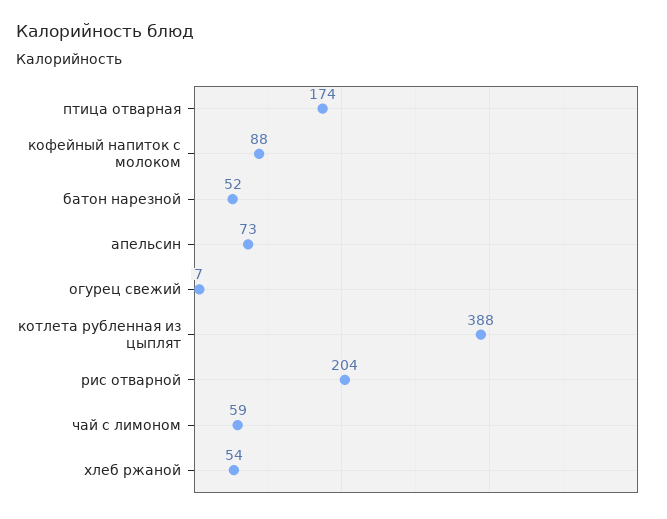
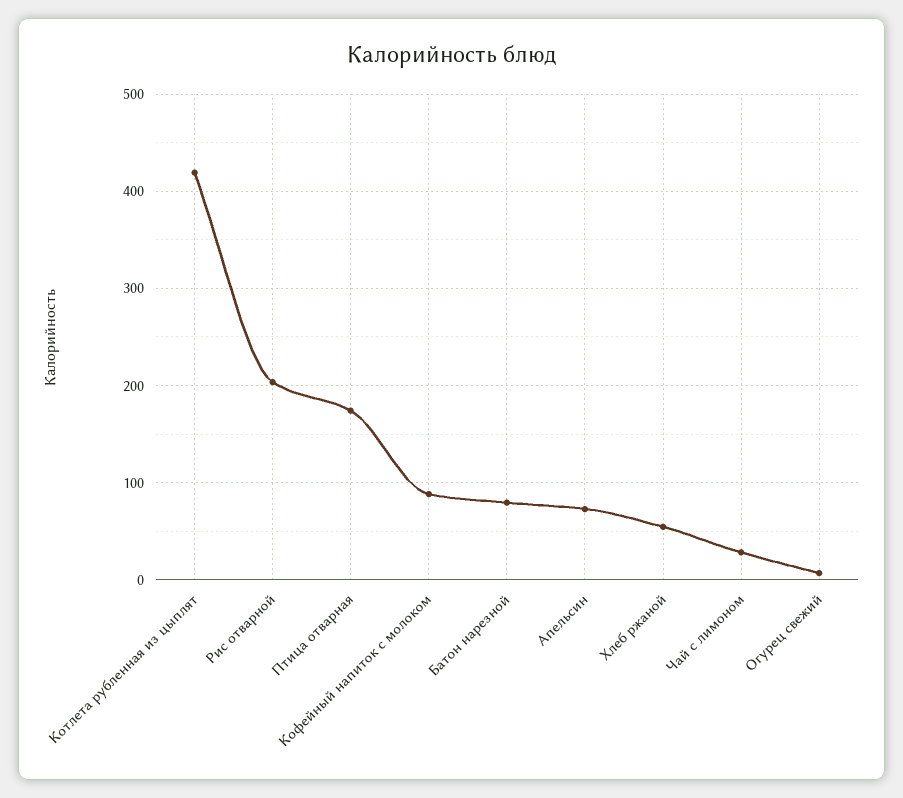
батон нарезной: 52 -> 80
котлета рубленная из цыплят: 388 -> 420
чай с лимоном: 59 -> 30

